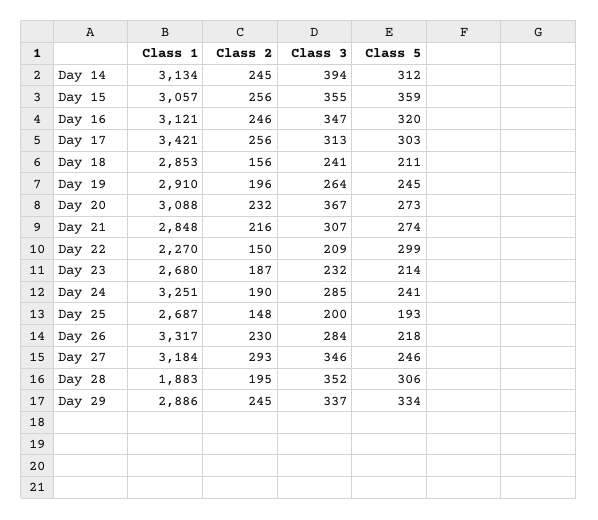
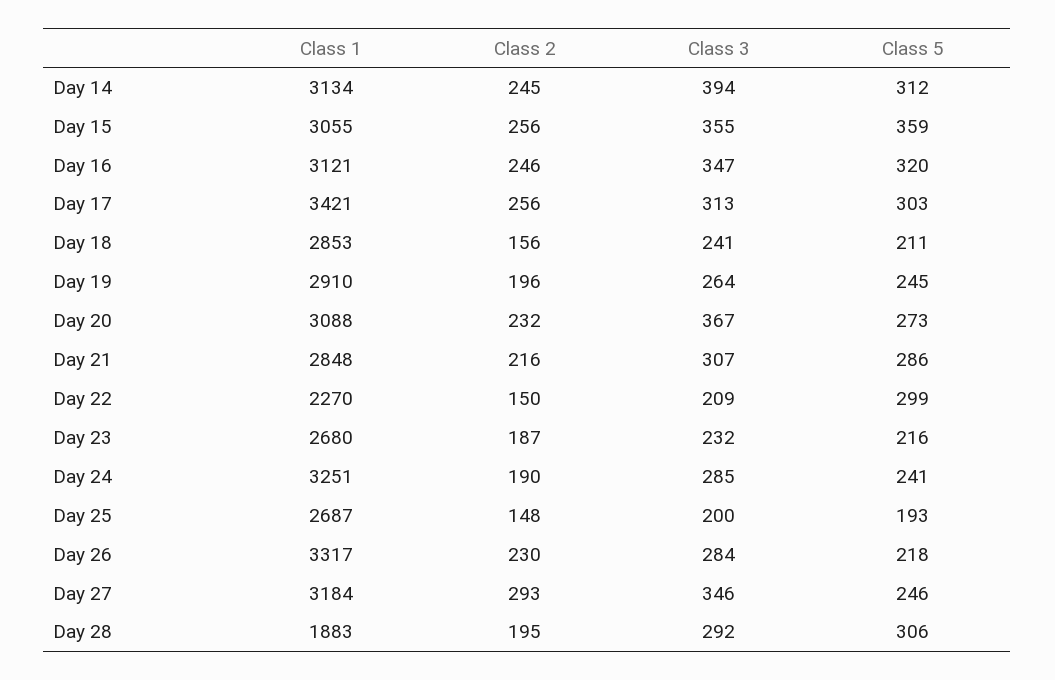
Class 1, Day 15: 3057 -> 3055
Class 5, Day 21: 274 -> 286
Class 5, Day 23: 214 -> 216
Class 3, Day 28: 352 -> 292
Class 1, Day 29: 2886 -> none
Class 2, Day 29: 245 -> none
Class 3, Day 29: 337 -> none
Class 5, Day 29: 334 -> none

